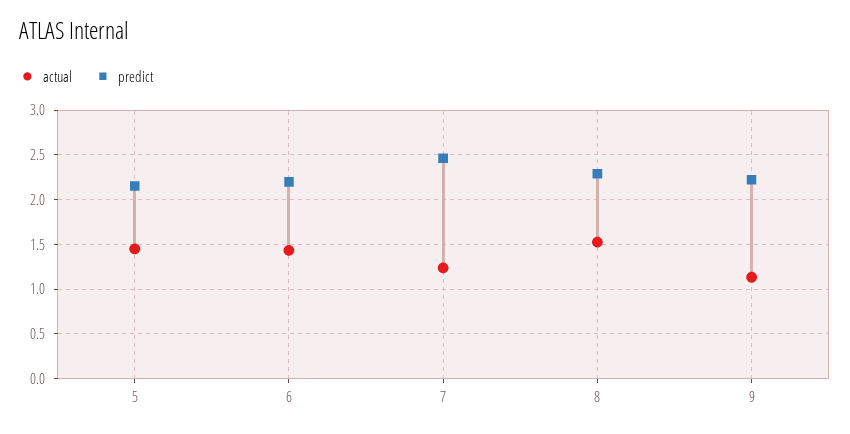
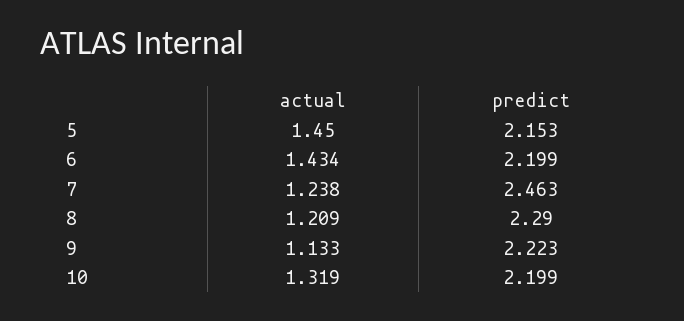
actual, 8: 1.5 -> 1.209
actual, 10: none -> 1.319
predict, 10: none -> 2.199

